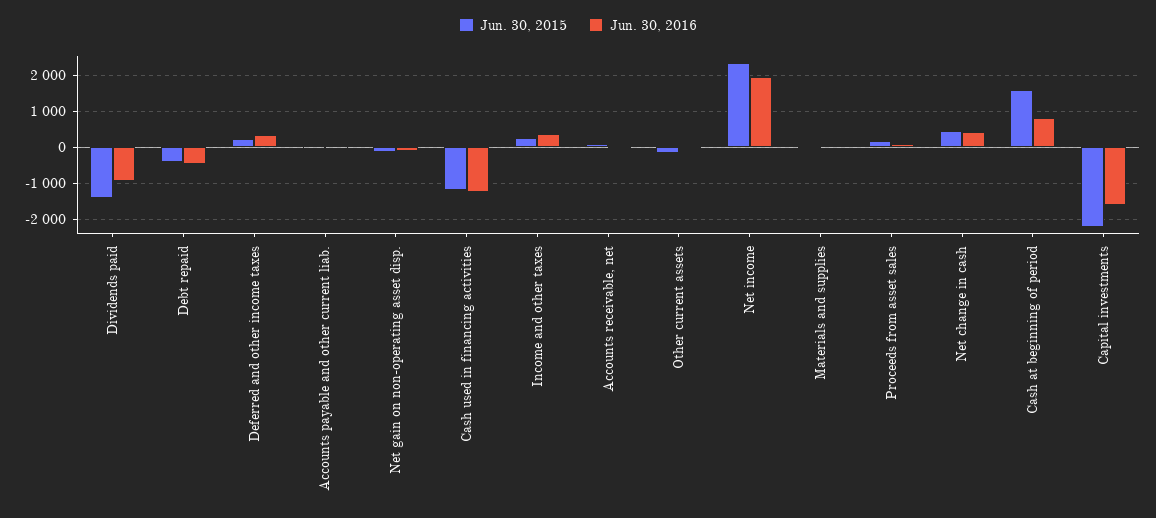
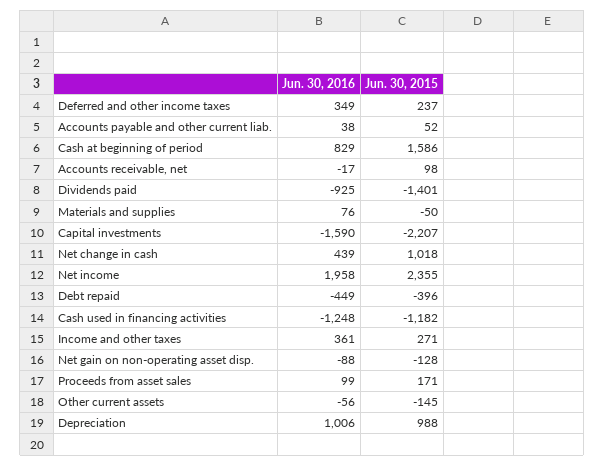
Jun. 30, 2015, Net change in cash: 400 -> 1018
Jun. 30, 2016, Depreciation: none -> 1006
Jun. 30, 2015, Depreciation: none -> 988

